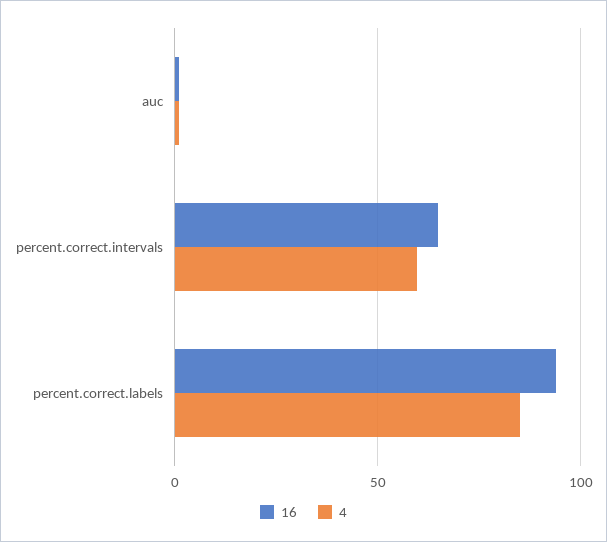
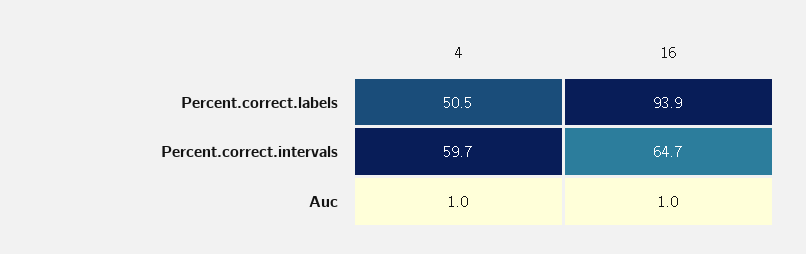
4, percent.correct.labels: 85 -> 50.5

